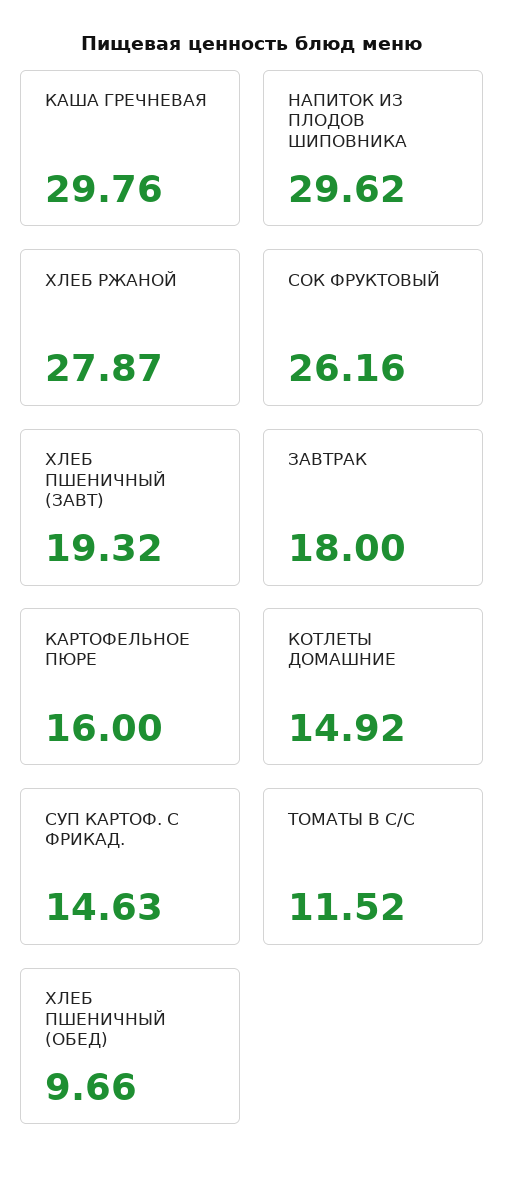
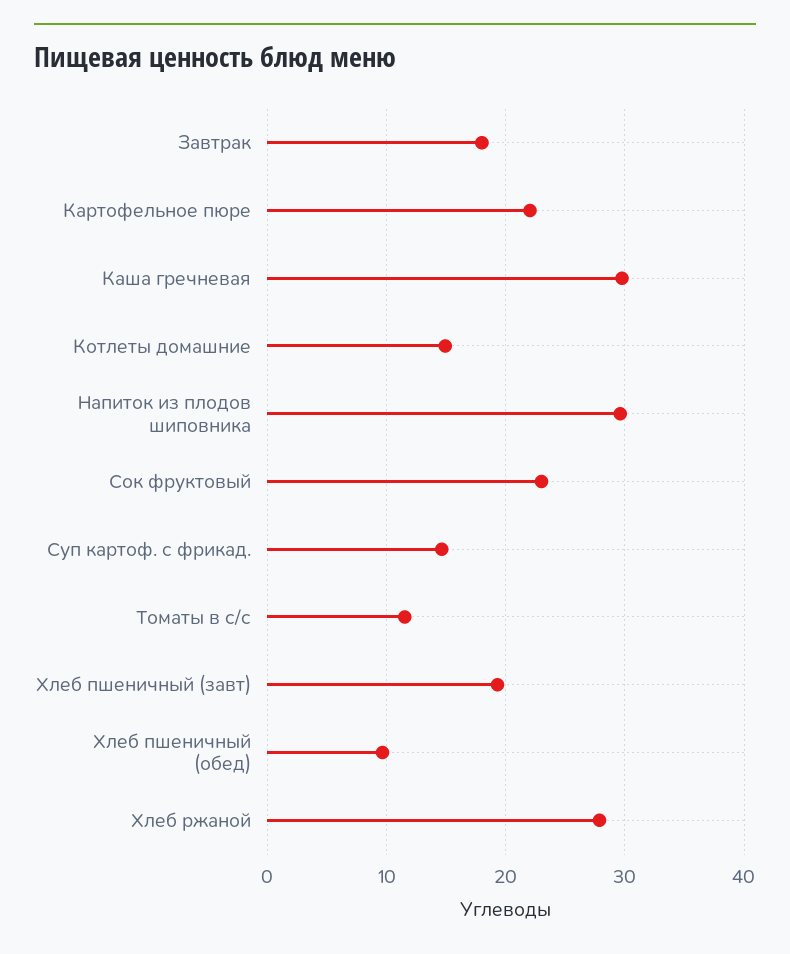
СОК ФРУКТОВЫЙ: 26.16 -> 23
КАРТОФЕЛЬНОЕ ПЮРЕ: 16 -> 22

